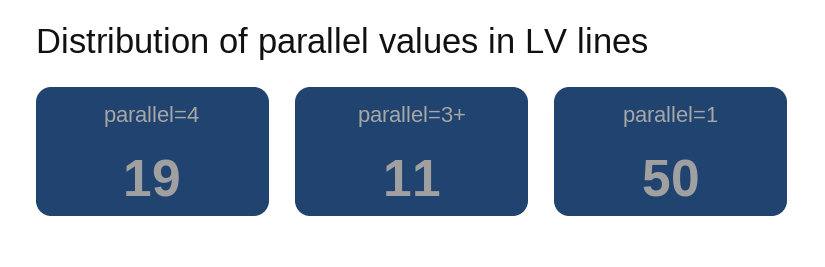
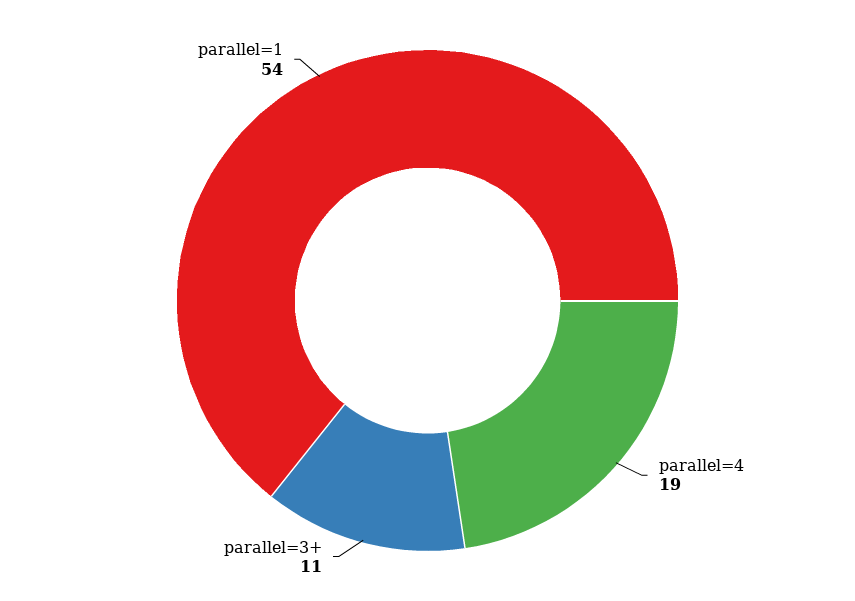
parallel=1: 50 -> 54

